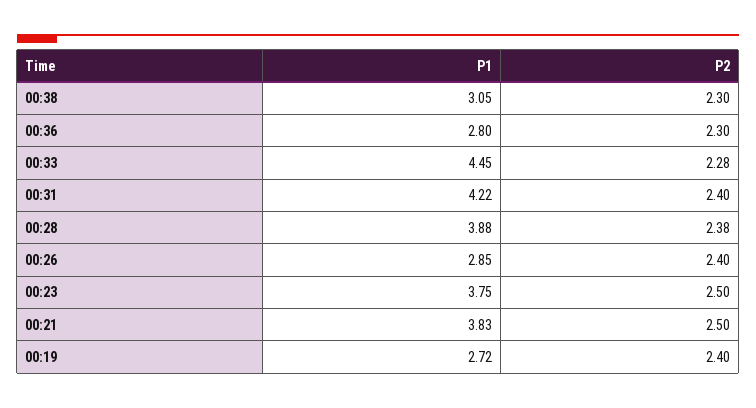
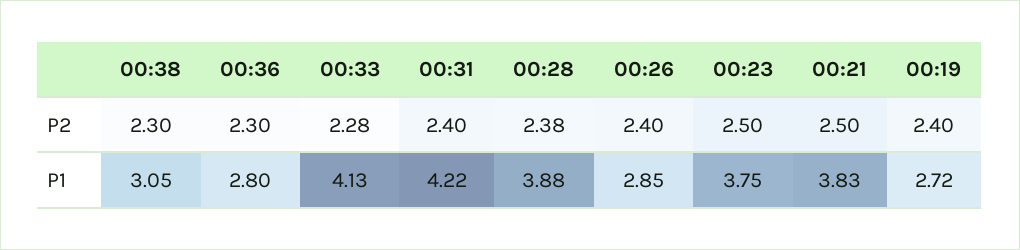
P1, 00:33: 4.45 -> 4.13

